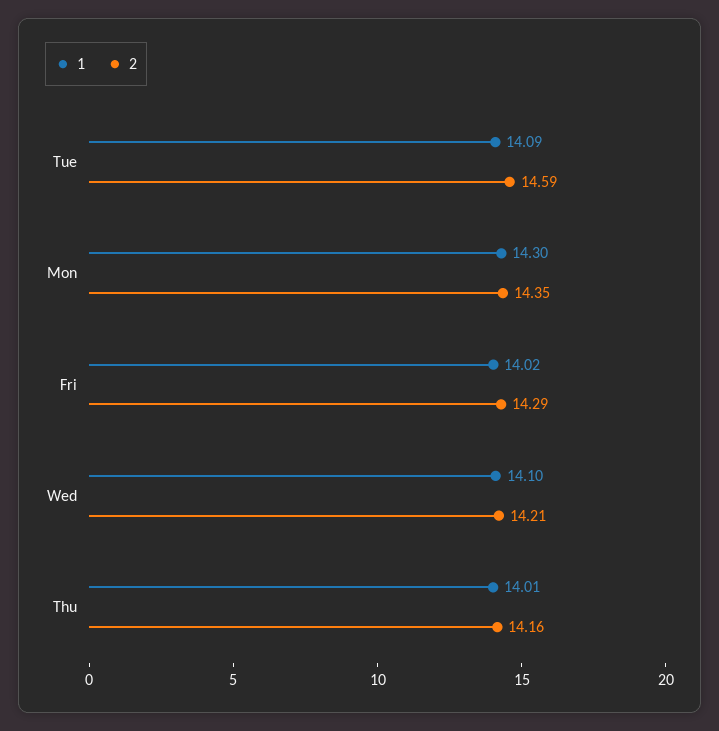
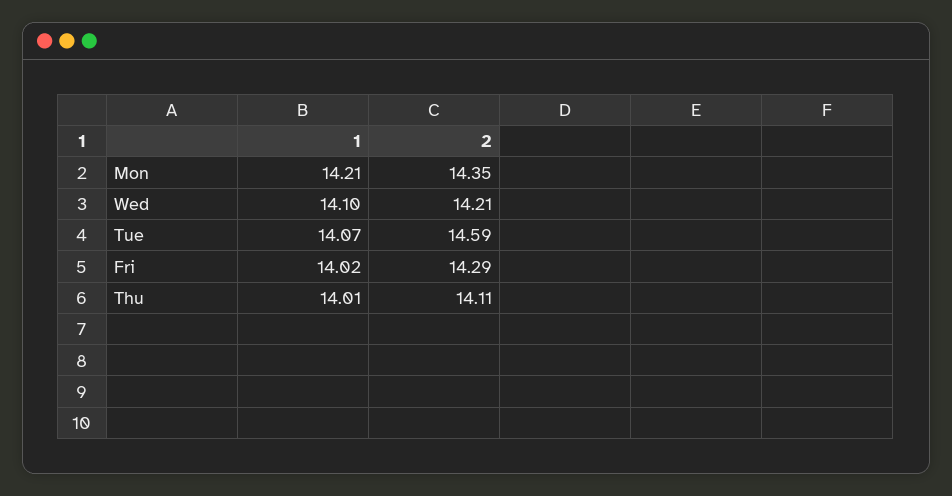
1, Tue: 14.09 -> 14.07
1, Mon: 14.3 -> 14.21
2, Thu: 14.16 -> 14.11

